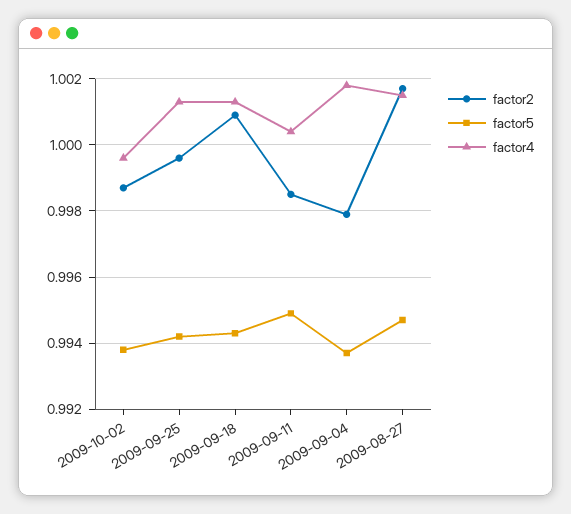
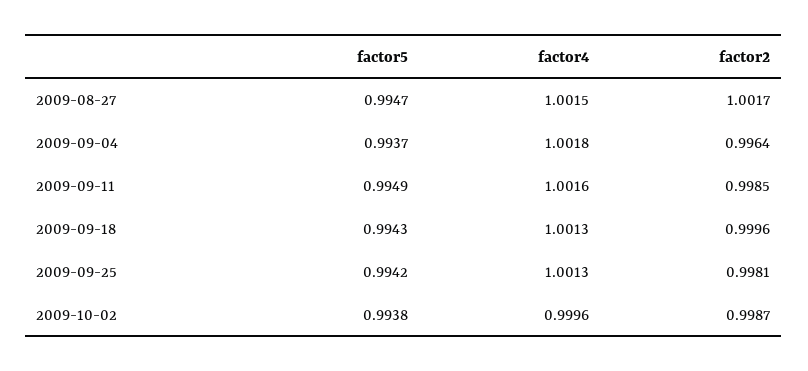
factor2, 2009-09-25: 0.9995 -> 0.9981
factor2, 2009-09-18: 1.001 -> 0.9996
factor4, 2009-09-11: 1.0005 -> 1.0016
factor2, 2009-09-04: 0.998 -> 0.9964

